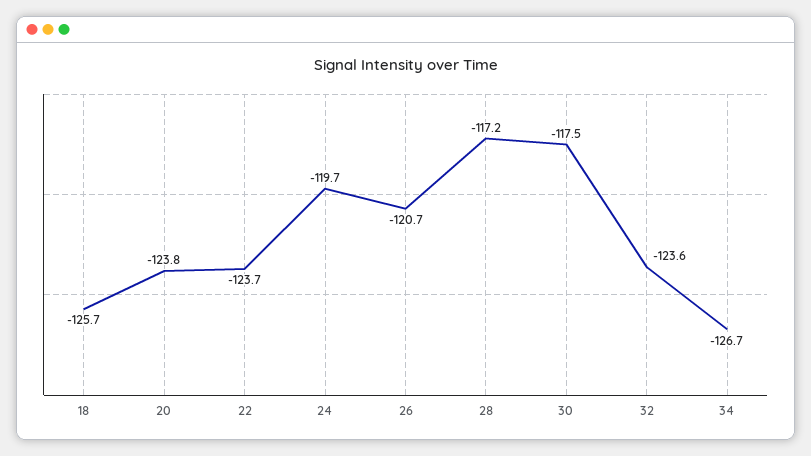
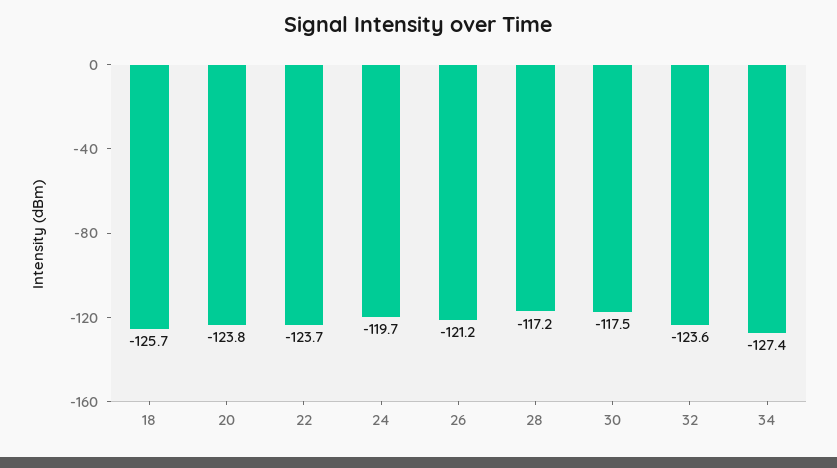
26: -120.7 -> -121.2
34: -126.7 -> -127.4

